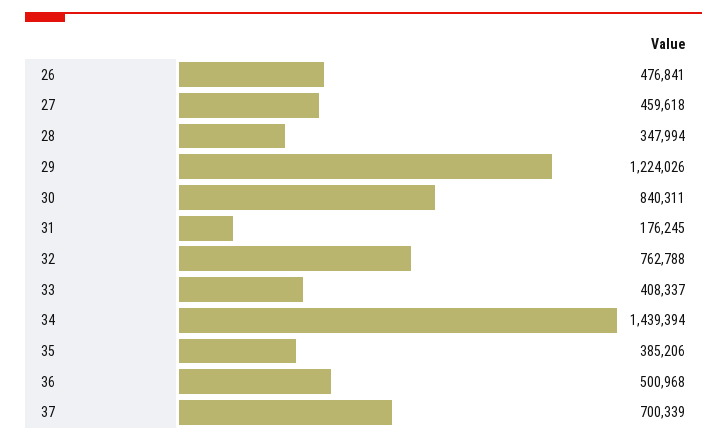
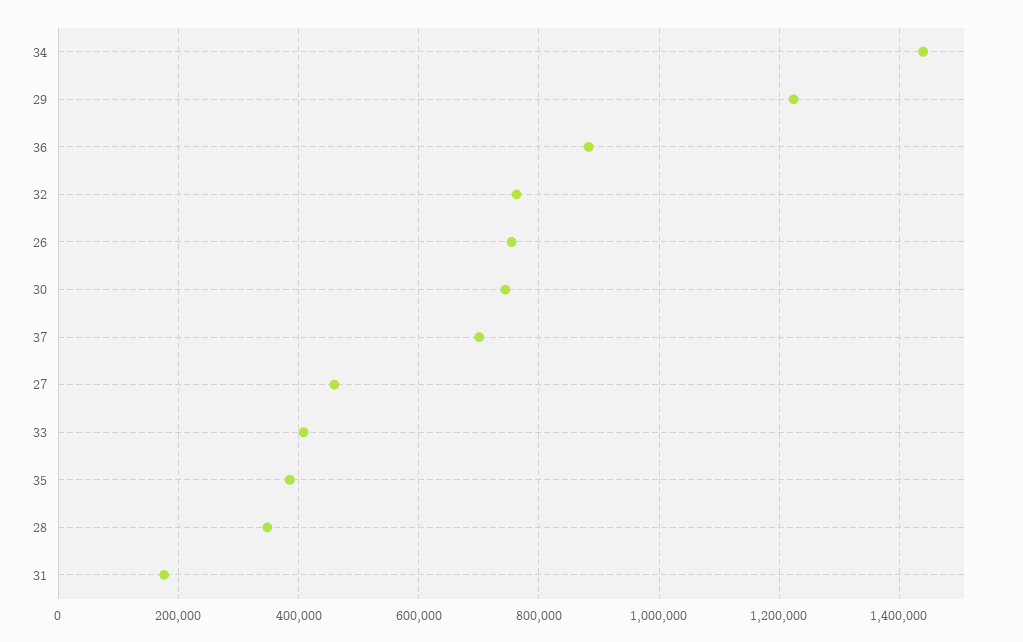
26: 476841 -> 760000
30: 840311 -> 740000
36: 500968 -> 880000

